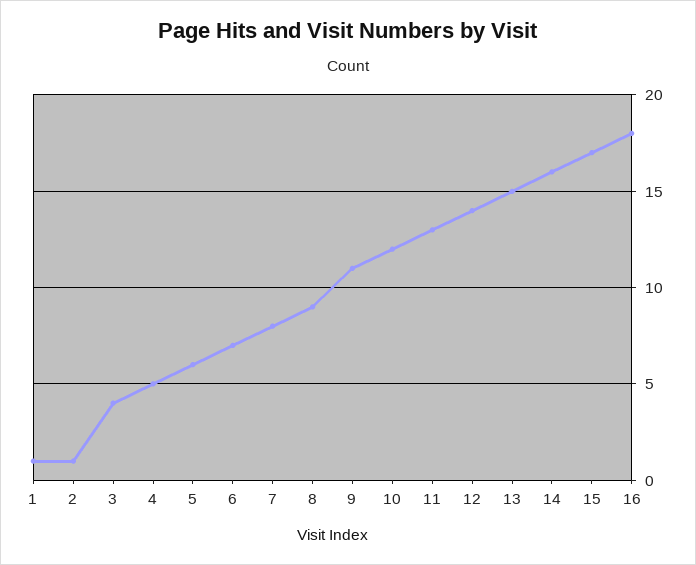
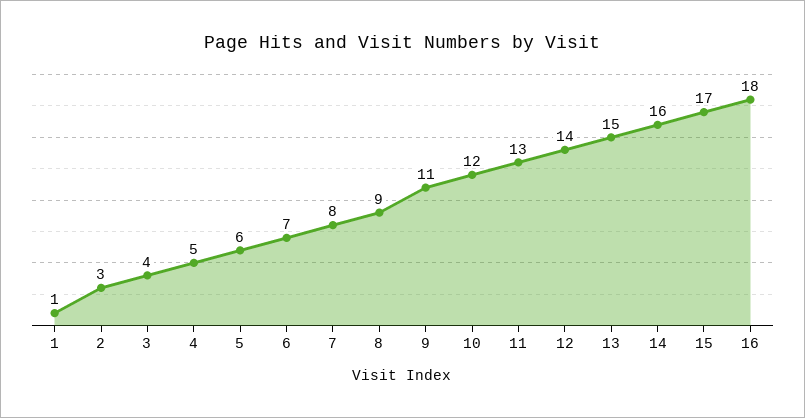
2: 1 -> 3

